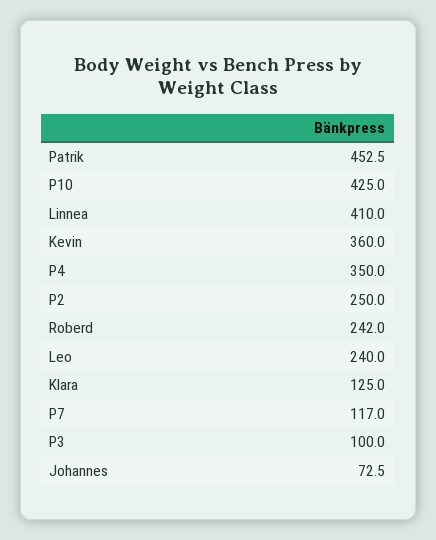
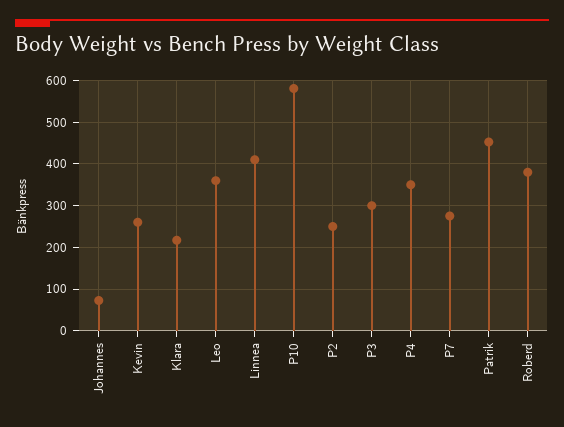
P10: 425 -> 580
Kevin: 360 -> 260
Roberd: 242 -> 380
Leo: 240 -> 360
Klara: 125 -> 220
P7: 117 -> 280
P3: 100 -> 300

